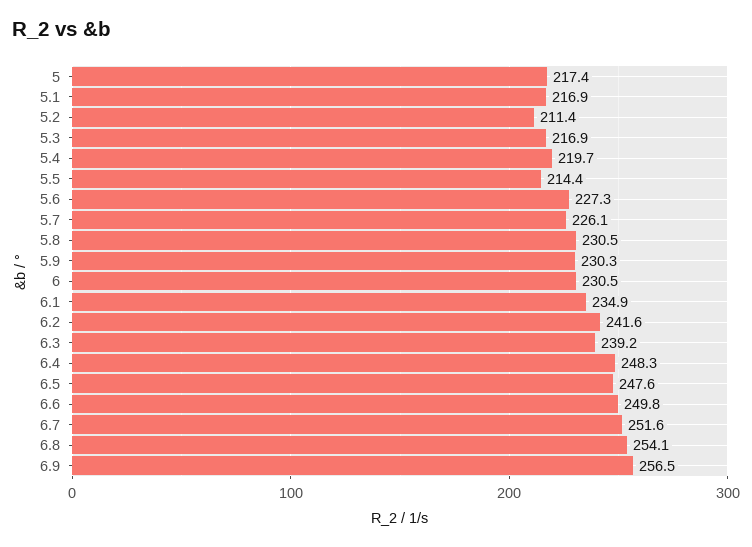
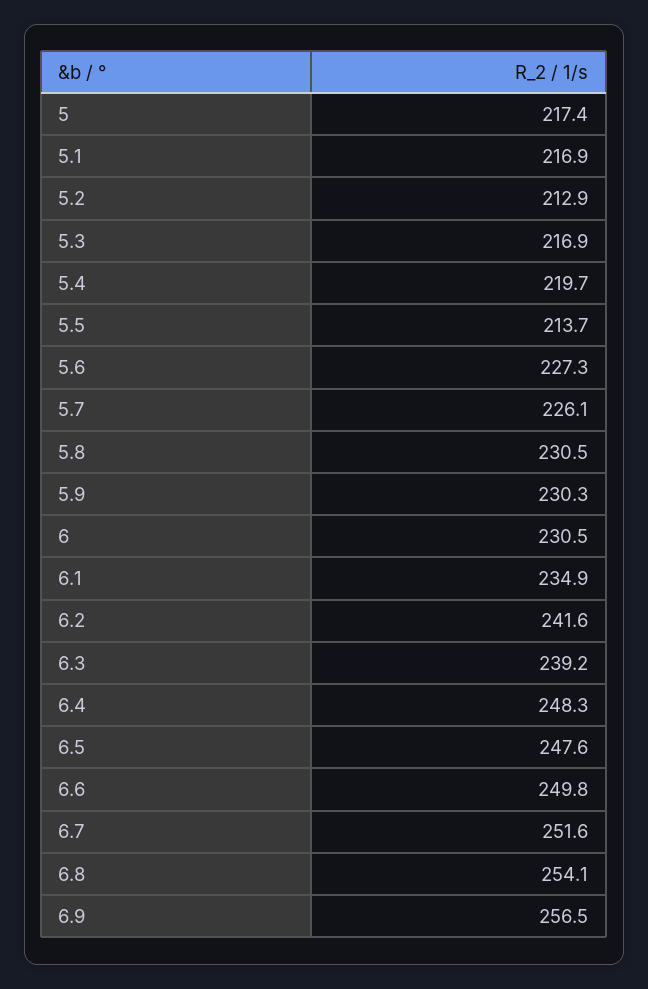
5.2: 211.4 -> 212.9
5.5: 214.4 -> 213.7

